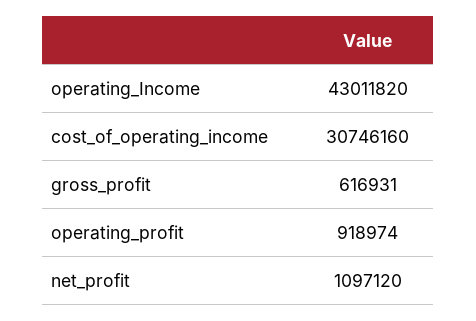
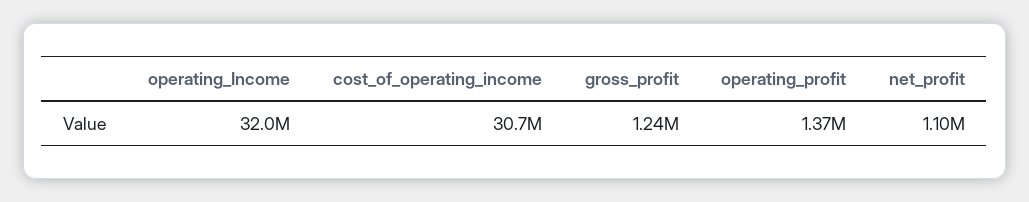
operating_Income: 43011820 -> 32000000
gross_profit: 616931 -> 1240000
operating_profit: 918974 -> 1370000

